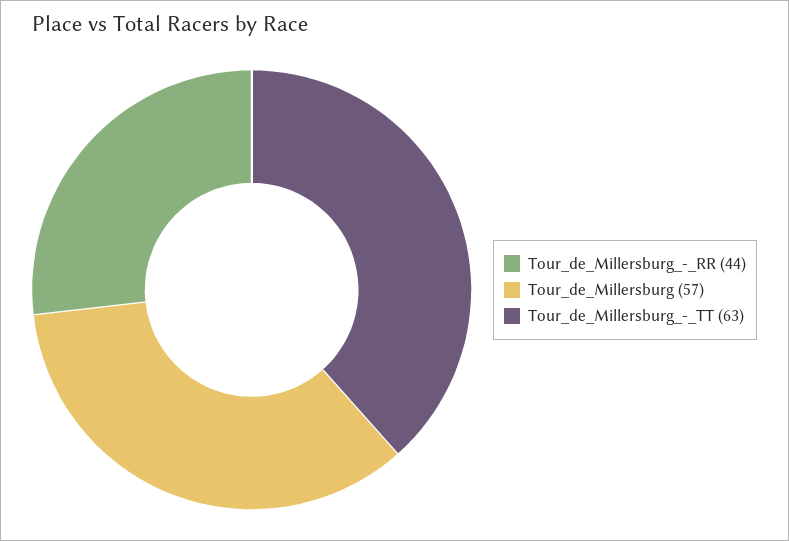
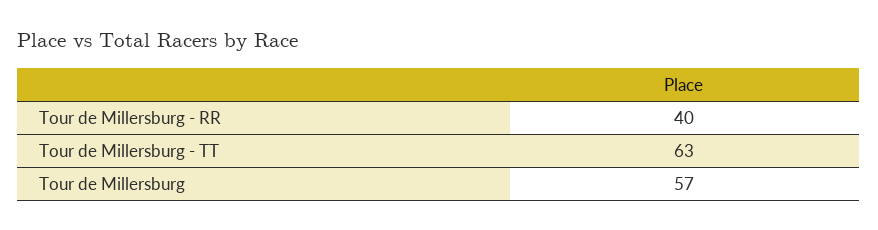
Tour_de_Millersburg_-_RR: 44 -> 40

